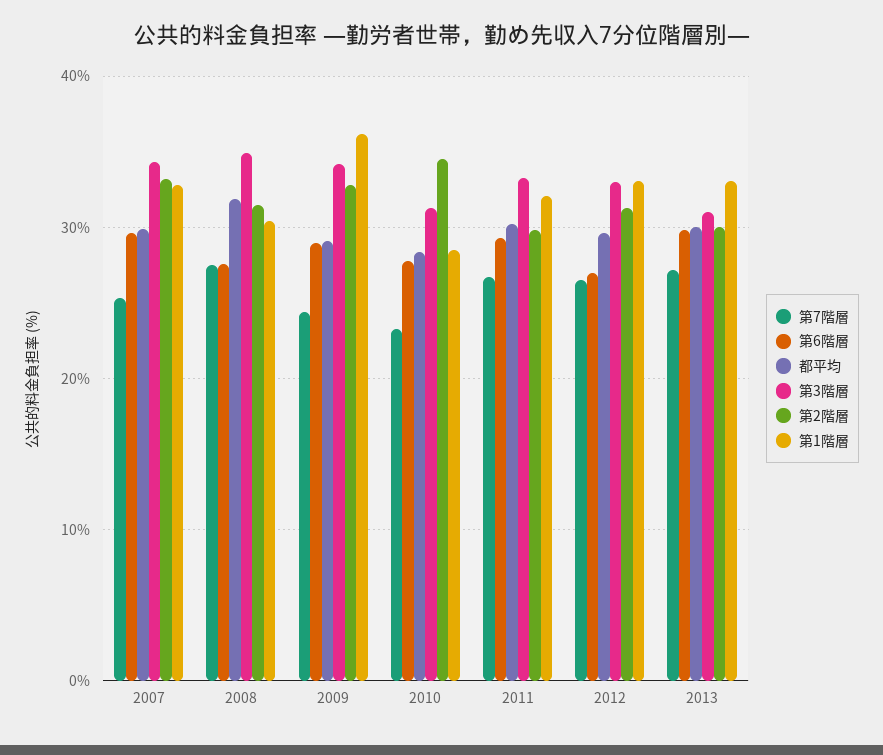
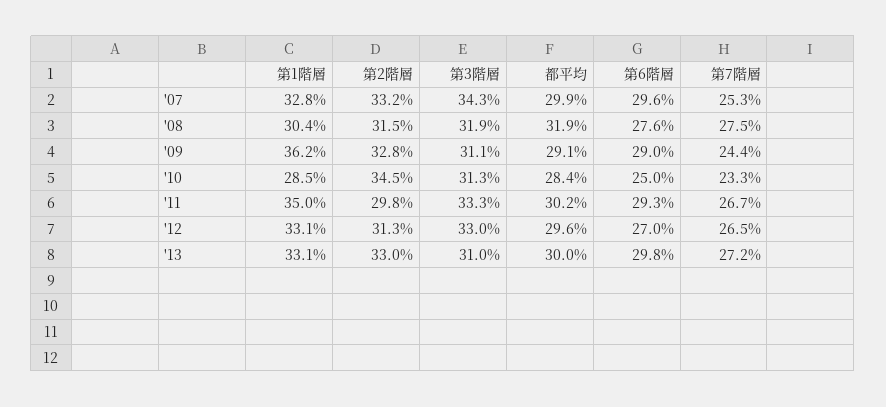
第3階層, 2008: 35 -> 31.9
第3階層, 2009: 34 -> 31.1
第6階層, 2010: 28 -> 25
第1階層, 2011: 32 -> 35
第2階層, 2013: 30 -> 33

